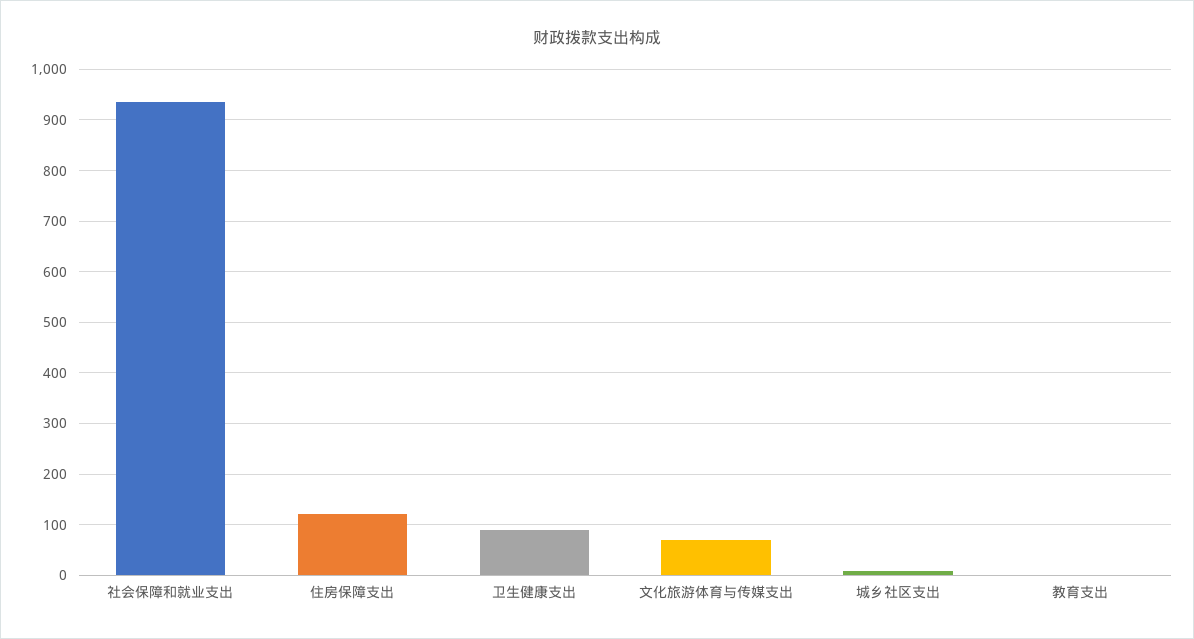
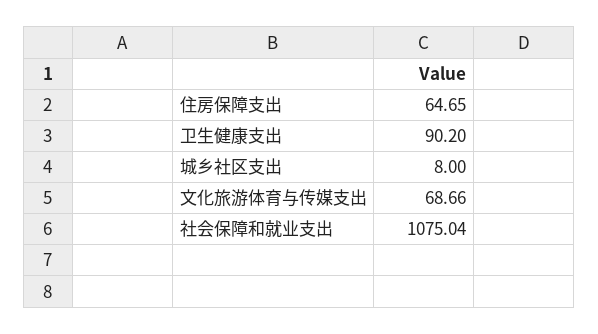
社会保障和就业支出: 940 -> 1075.04
住房保障支出: 120 -> 64.65
教育支出: 0 -> none

